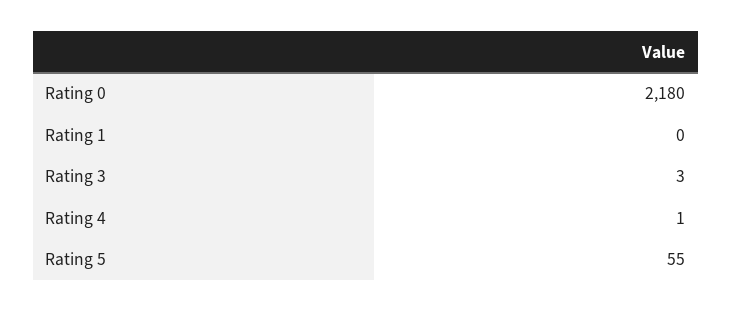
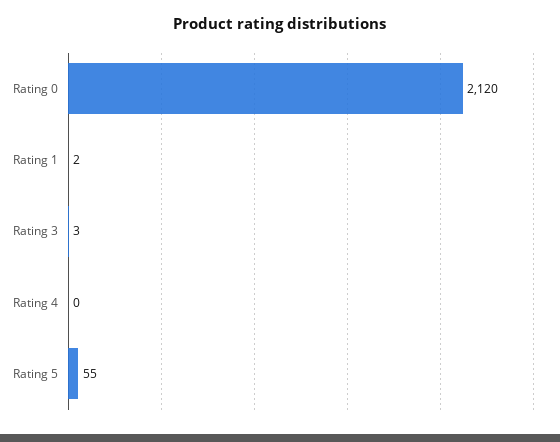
Rating 0: 2180 -> 2120
Rating 1: 0 -> 2
Rating 4: 1 -> 0

